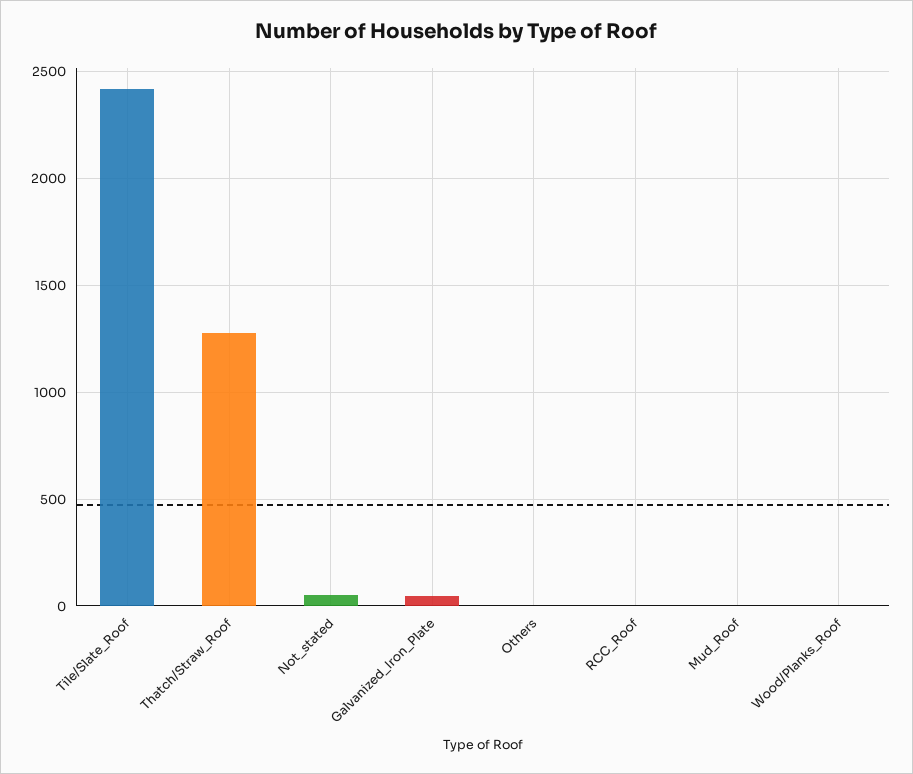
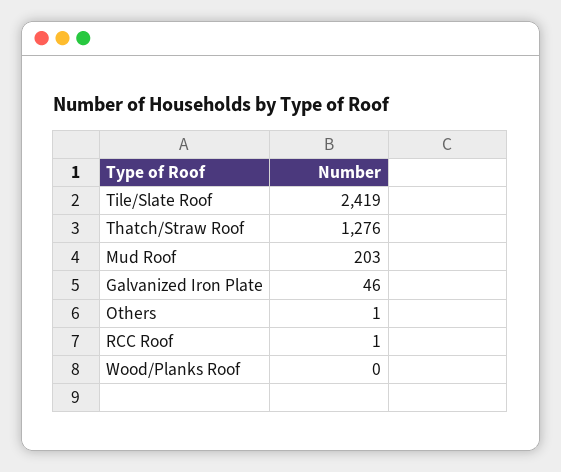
Not_stated: 50 -> none
Mud_Roof: 0 -> 203

